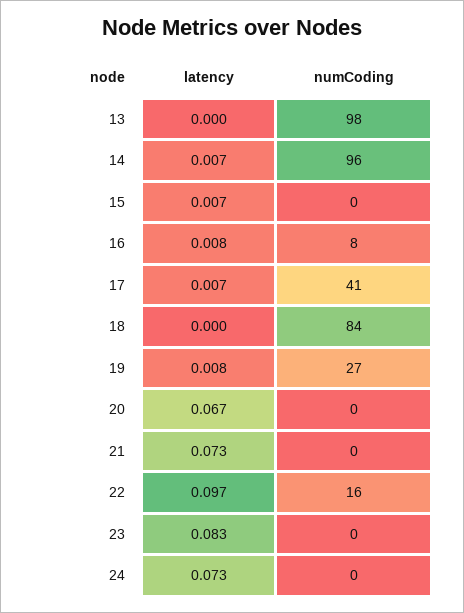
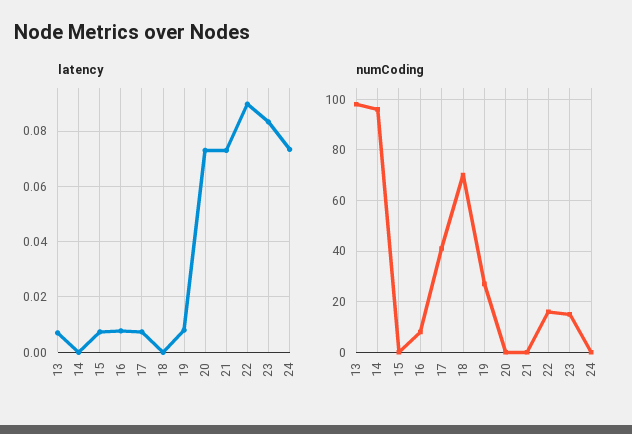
latency, 13: 0 -> 0.0075
latency, 14: 0.007 -> 0
numCoding, 18: 84 -> 70
latency, 20: 0.067 -> 0.0725
latency, 22: 0.097 -> 0.09
numCoding, 23: 0 -> 15

